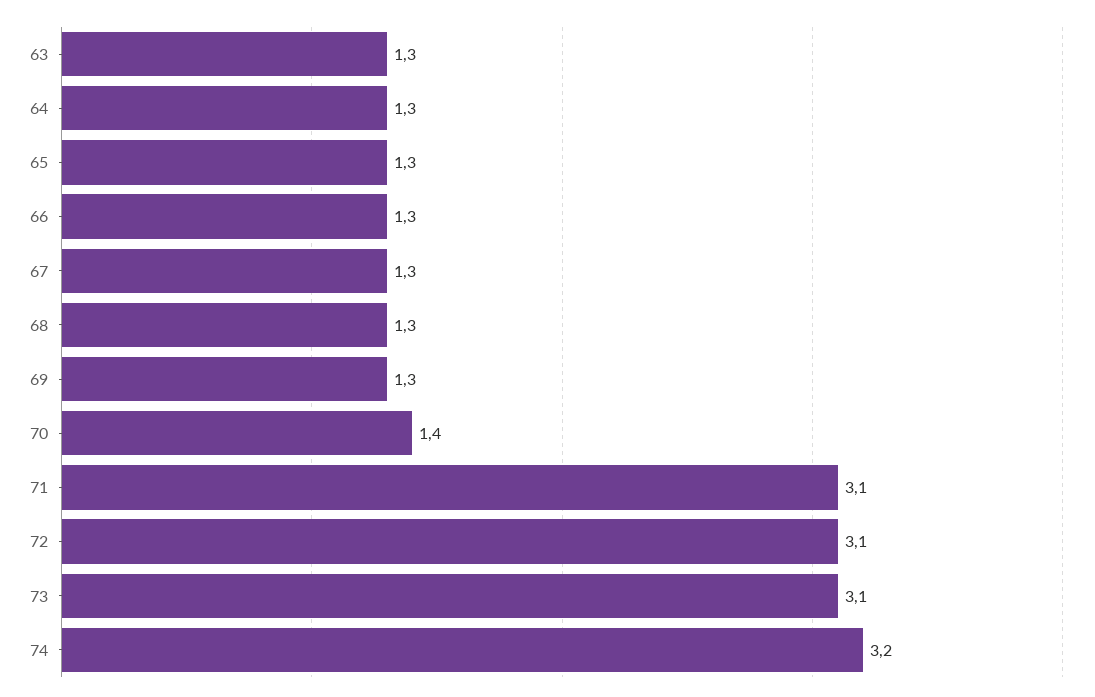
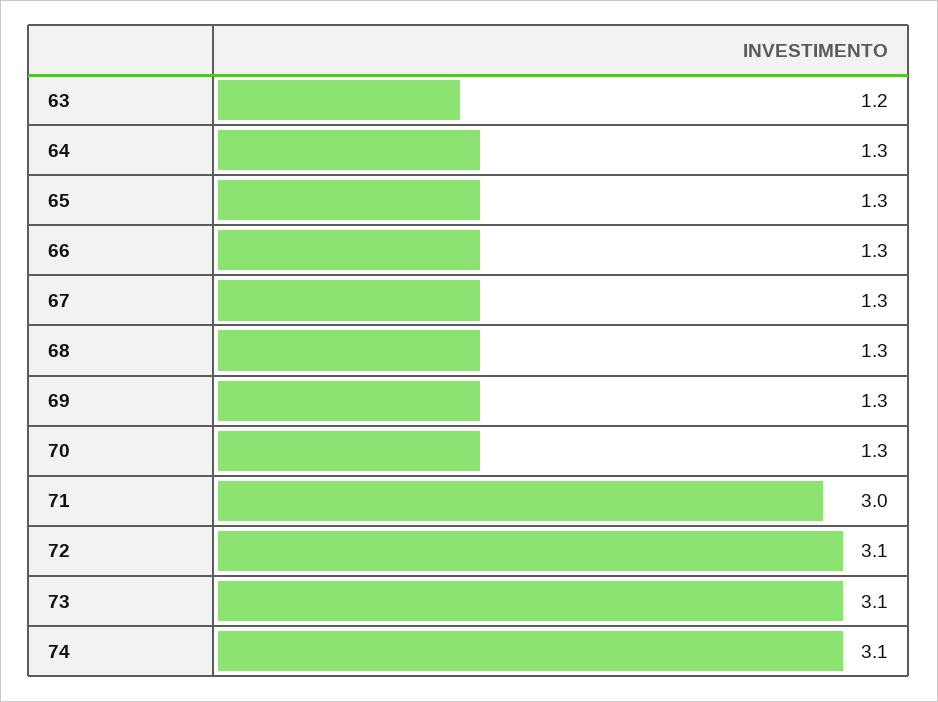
63: 1.3 -> 1.2
70: 1.4 -> 1.3
71: 3.1 -> 3
74: 3.2 -> 3.1

